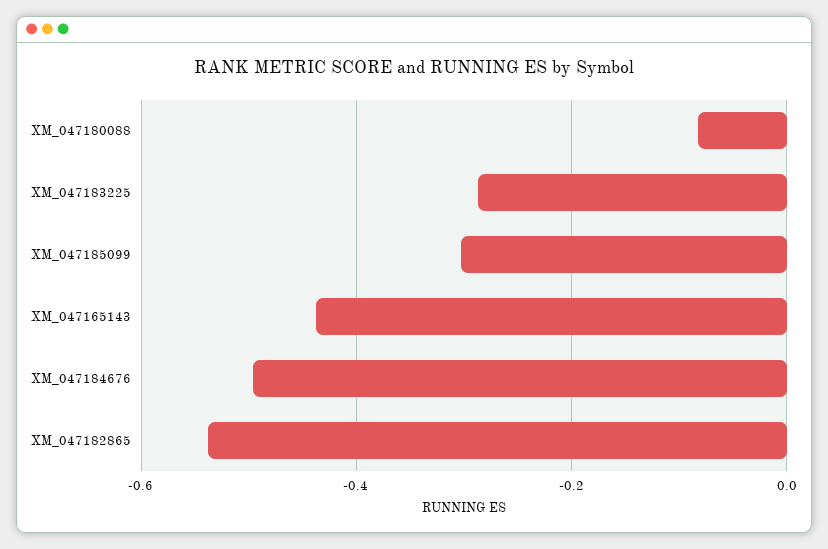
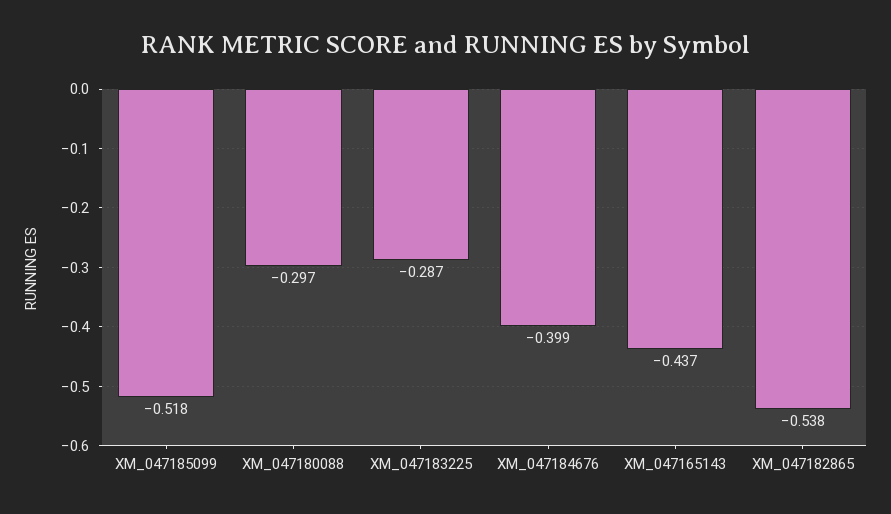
XM_047180088: -0.08 -> -0.297
XM_047185099: -0.3 -> -0.518
XM_047184676: -0.5 -> -0.399

